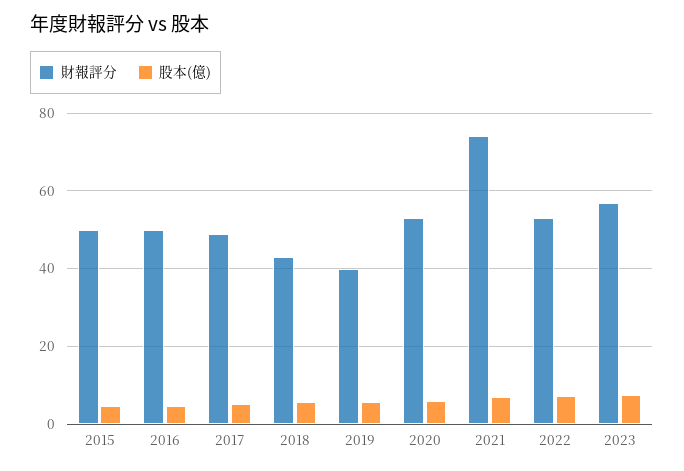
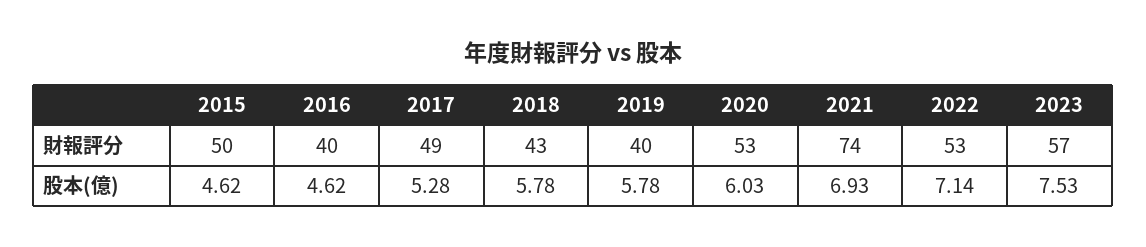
財報評分, 2016: 50 -> 40

